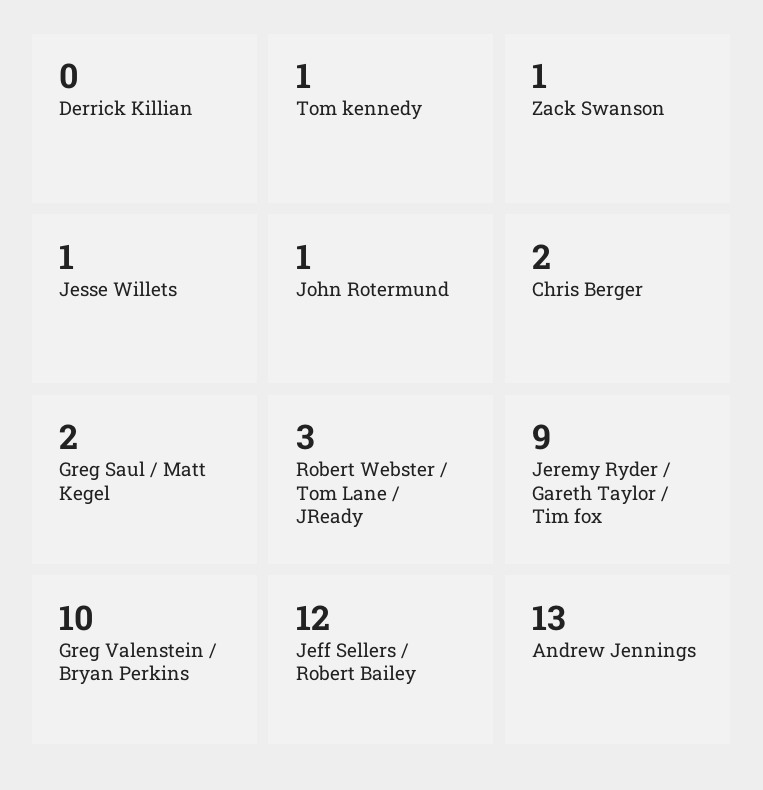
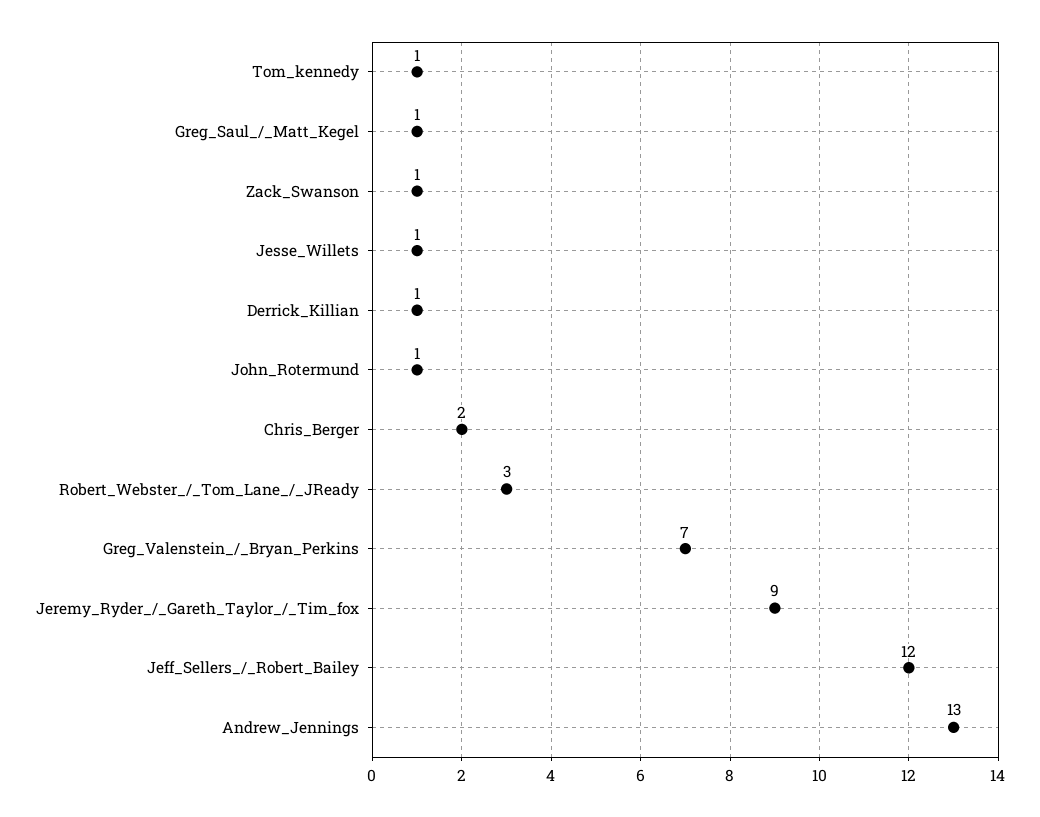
Derrick Killian: 0 -> 1
Greg Saul / Matt Kegel: 2 -> 1
Greg Valenstein / Bryan Perkins: 10 -> 7

